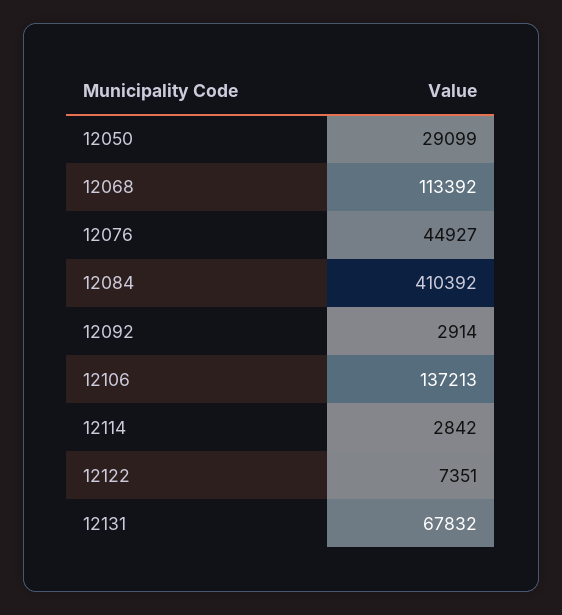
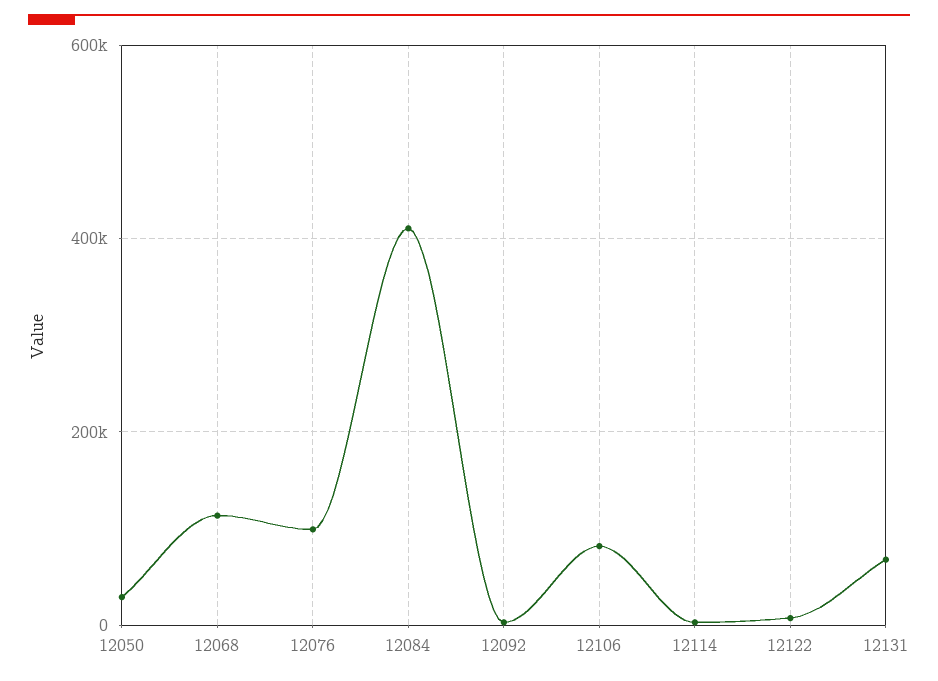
12076: 44927 -> 100000
12106: 137213 -> 80000

